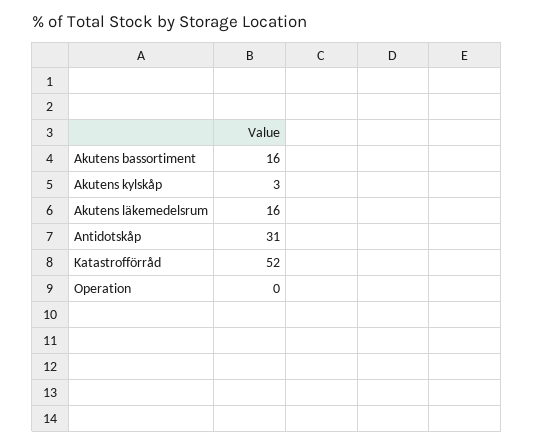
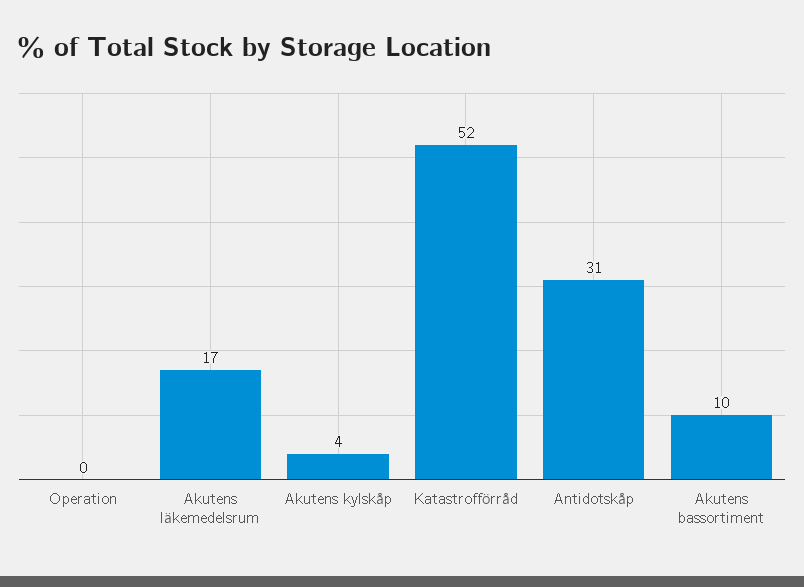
Akutens bassortiment: 16 -> 10
Akutens kylskåp: 3 -> 4
Akutens läkemedelsrum: 16 -> 17

